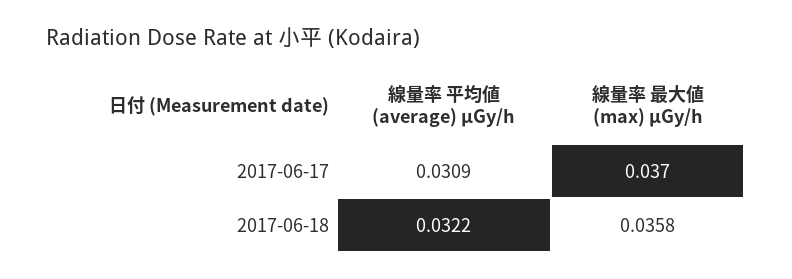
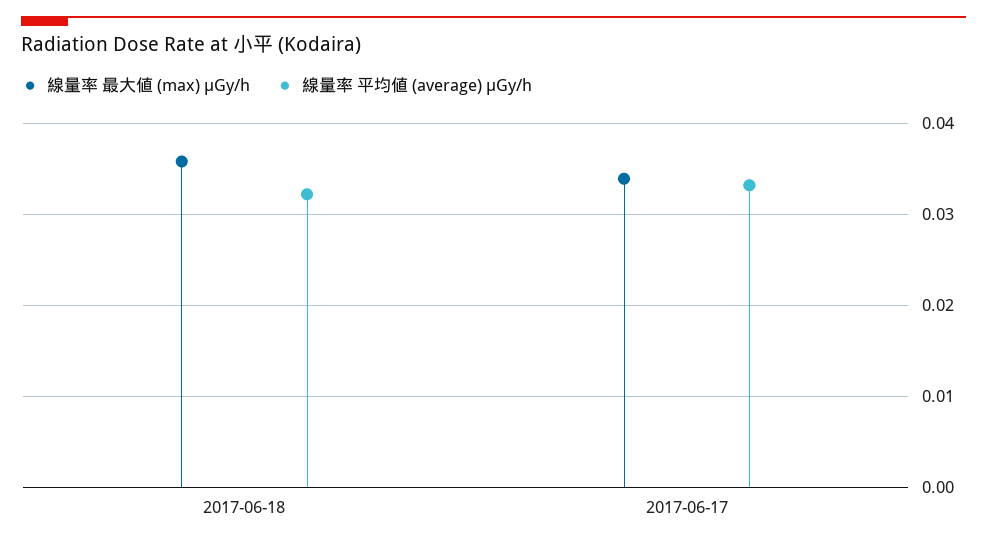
線量率 平均値 (average) μGy/h, 2017-06-17: 0.0309 -> 0.033
線量率 最大値 (max) μGy/h, 2017-06-17: 0.037 -> 0.034

